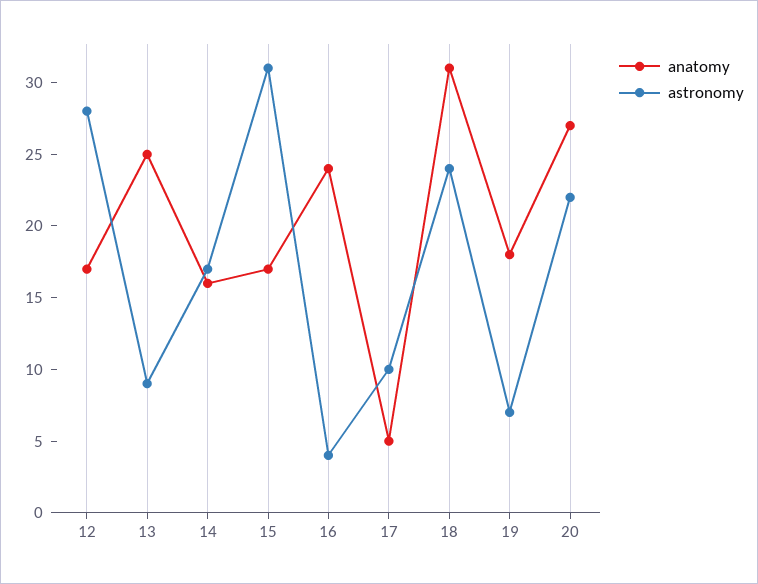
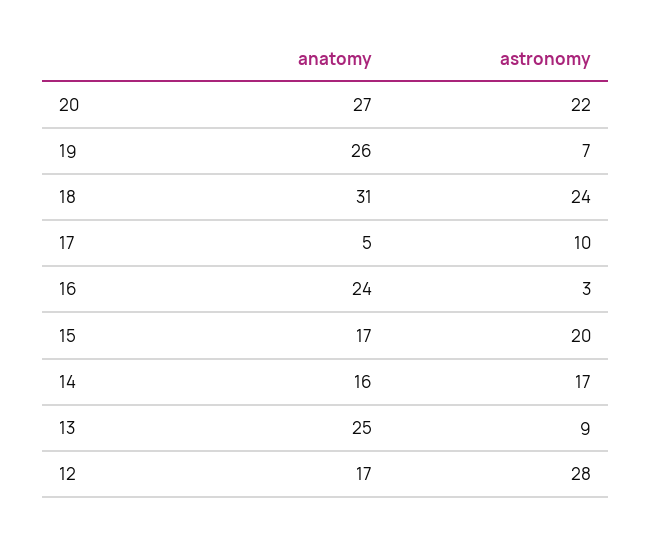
astronomy, 15: 31 -> 20
astronomy, 16: 4 -> 3
anatomy, 19: 18 -> 26

